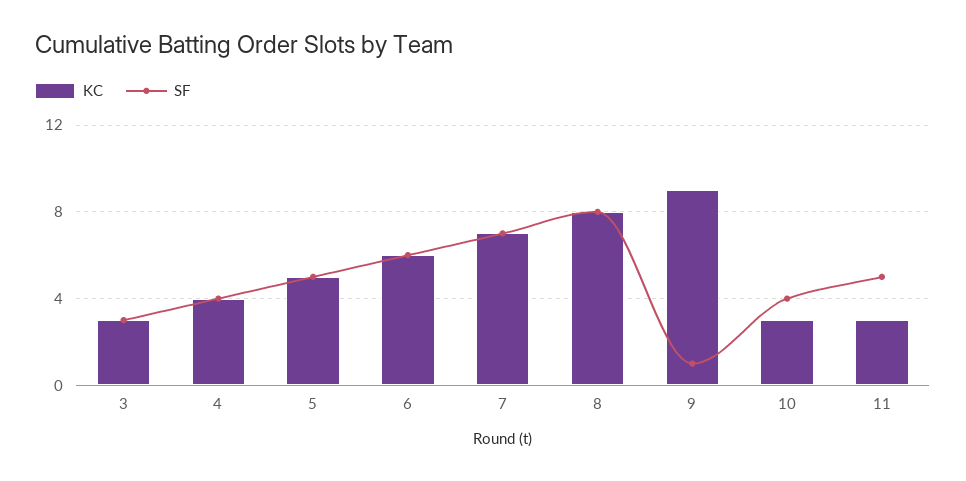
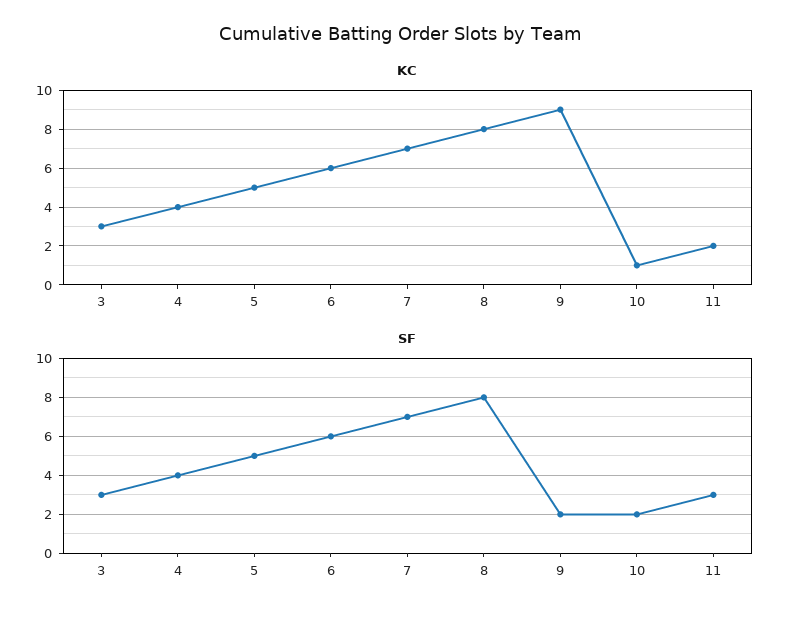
SF, 9: 1 -> 2
KC, 10: 3 -> 1
SF, 10: 4 -> 2
KC, 11: 3 -> 2
SF, 11: 5 -> 3

